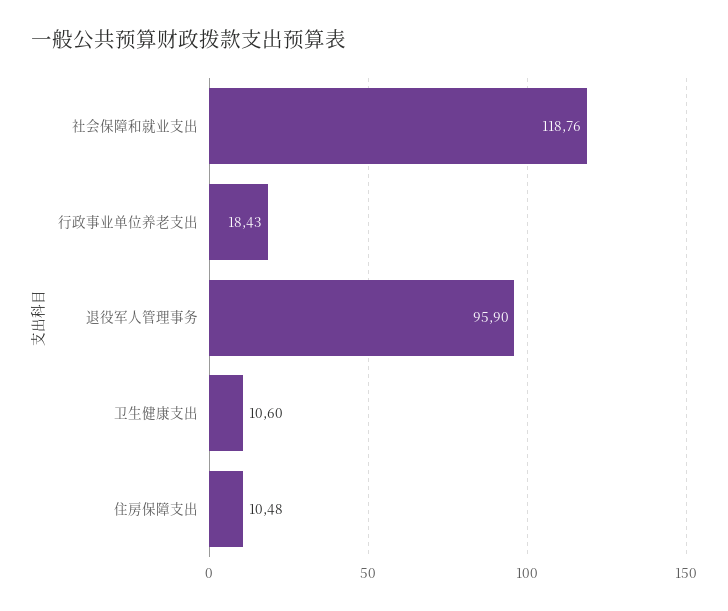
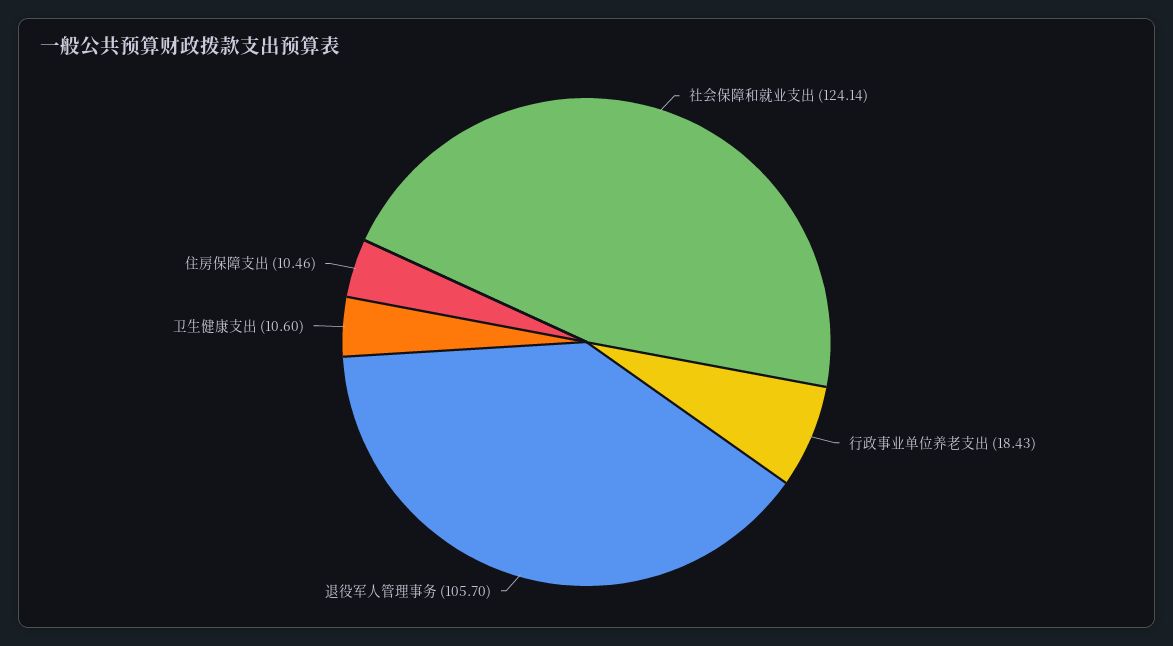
社会保障和就业支出: 118.76 -> 124.14
退役军人管理事务: 95.9 -> 105.7
住房保障支出: 10.48 -> 10.46

